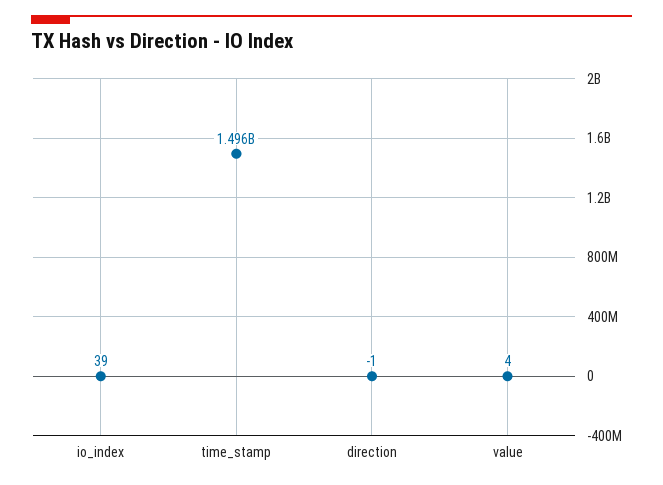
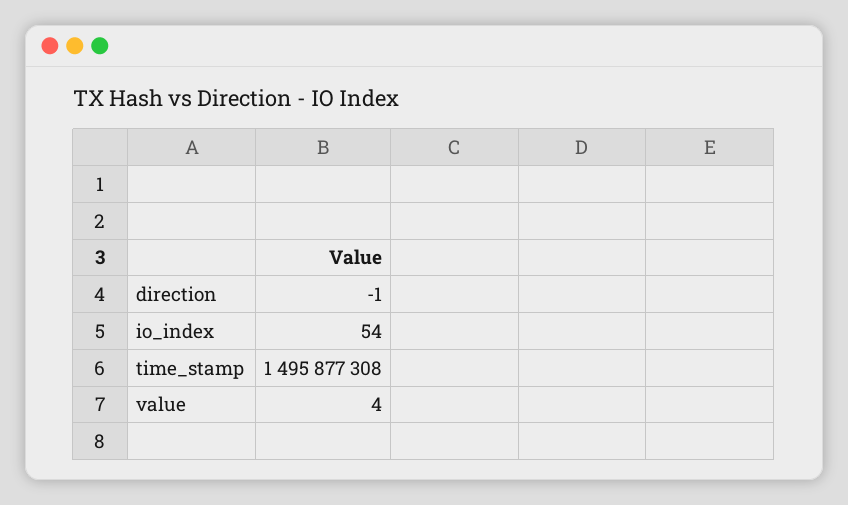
io_index: 39 -> 54

